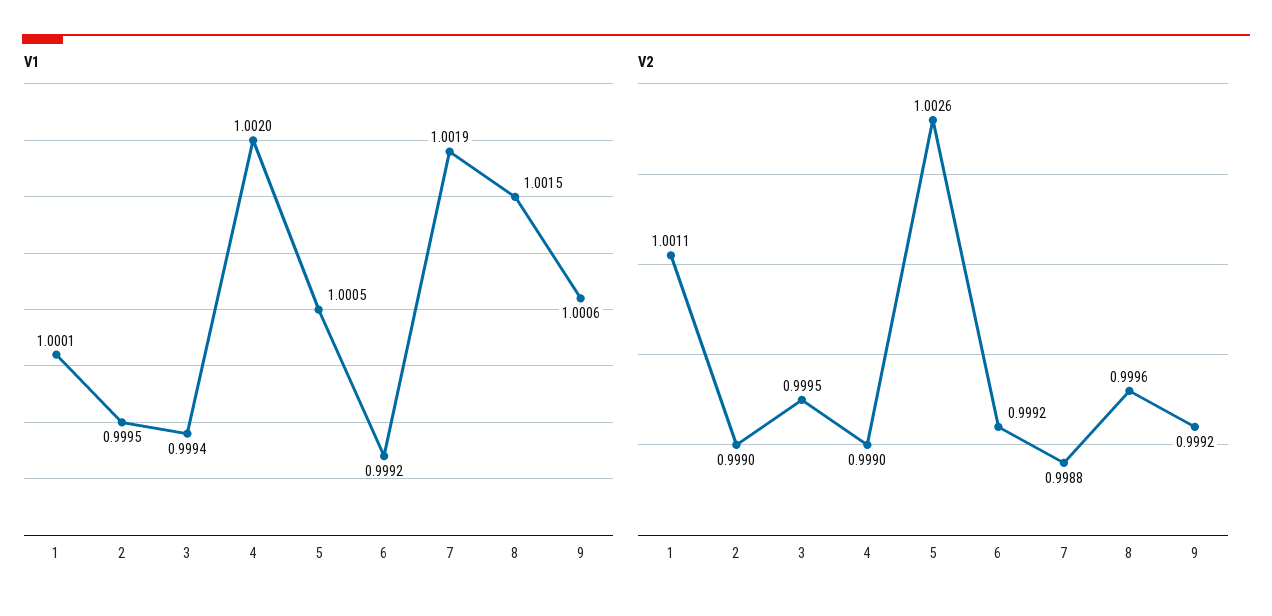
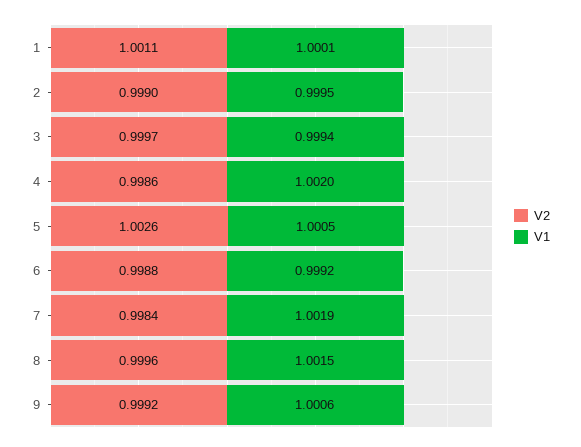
V2, 3: 0.9995 -> 0.9997
V2, 4: 0.999 -> 0.9986
V2, 6: 0.9992 -> 0.9988
V2, 7: 0.9988 -> 0.9984

